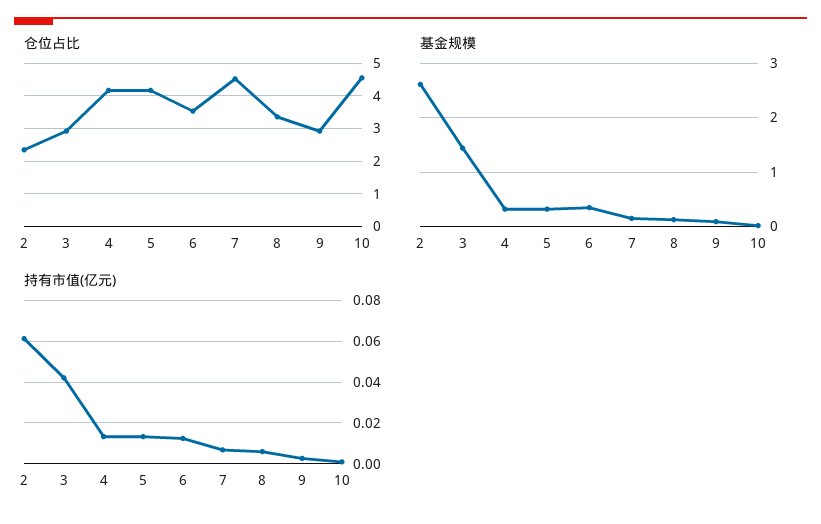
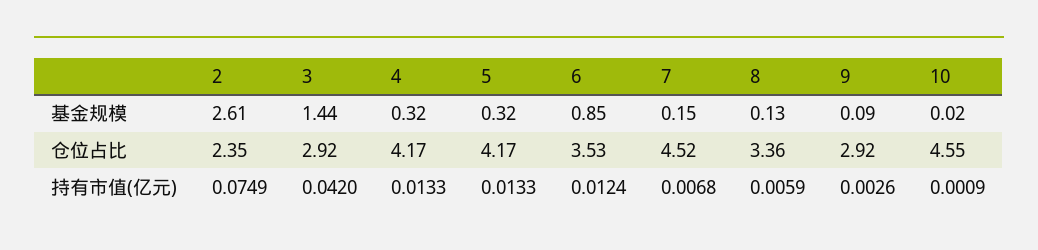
基金规模, 6: 0.4 -> 0.85
持有市值(亿元), 2: 0.06 -> 0.0749

